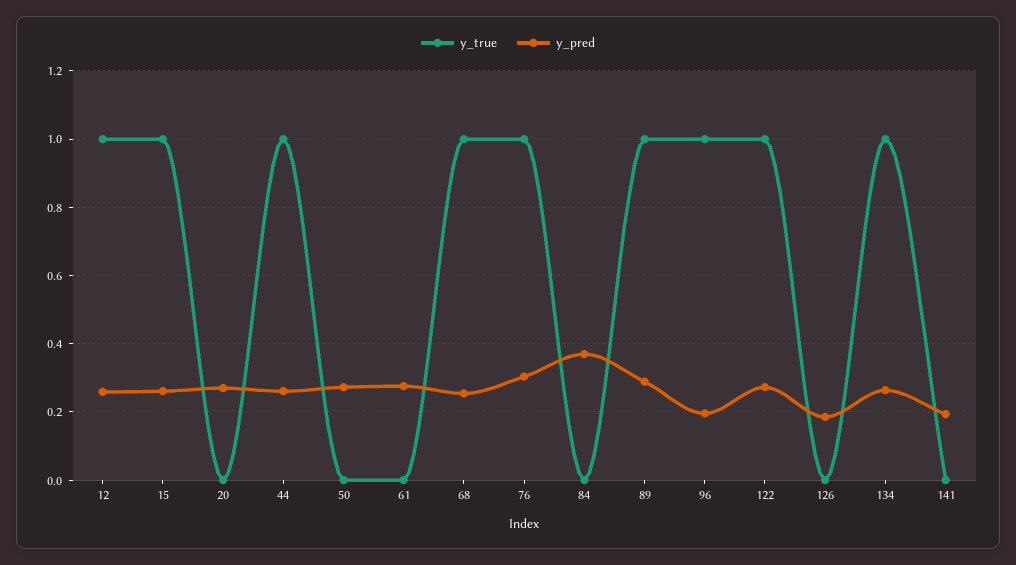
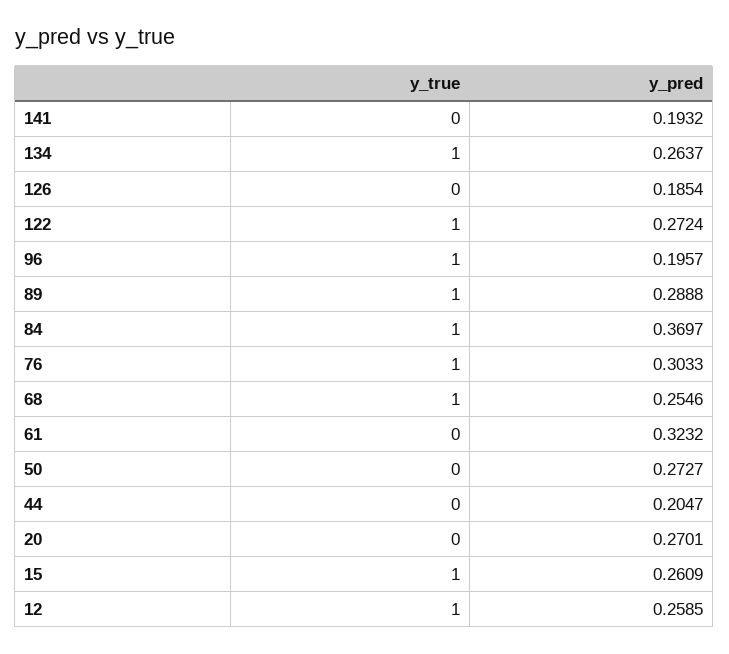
y_true, 44: 1 -> 0
y_pred, 44: 0.26 -> 0.2047
y_pred, 61: 0.28 -> 0.3232
y_true, 84: 0 -> 1

